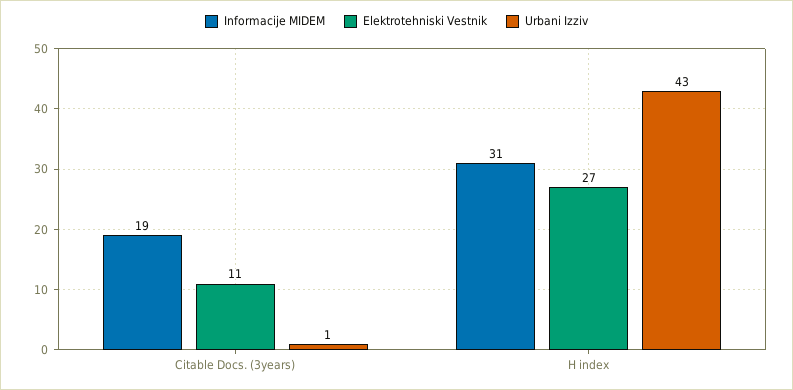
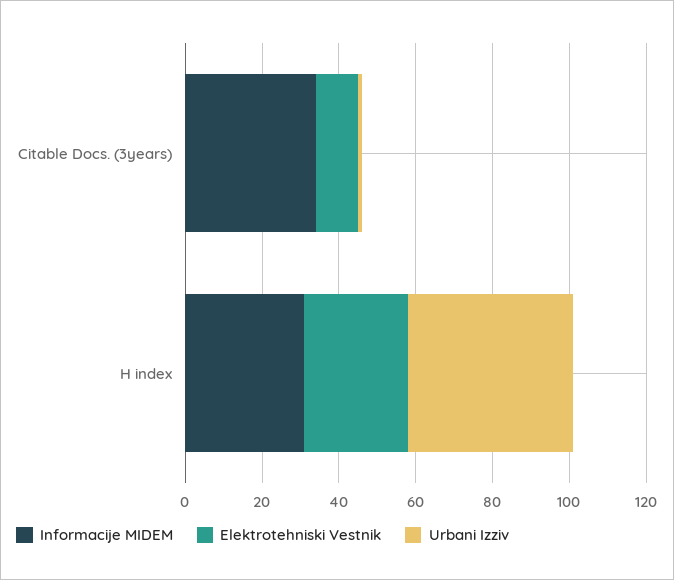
Informacije MIDEM, Citable Docs. (3years): 19 -> 35

